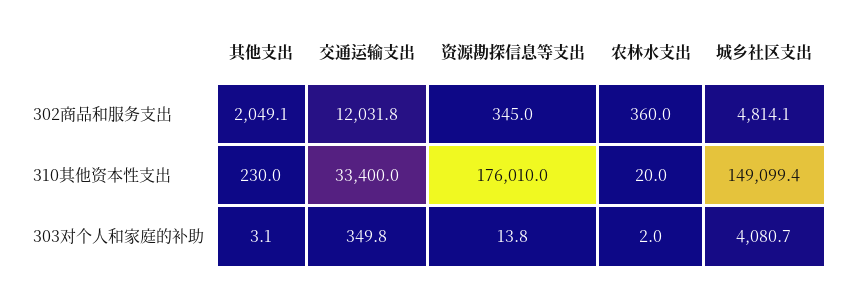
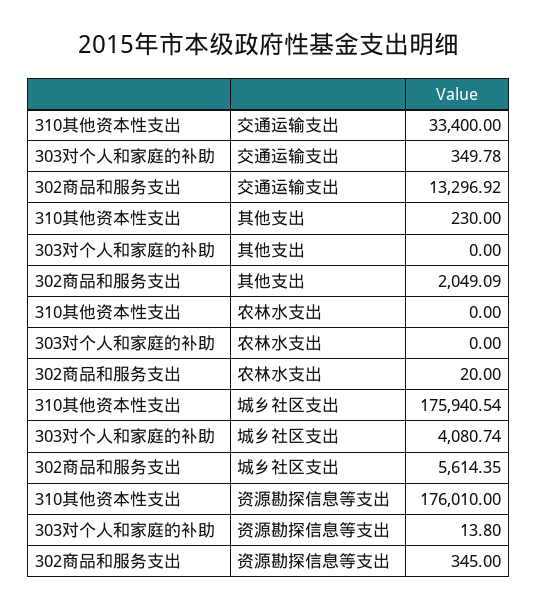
交通运输支出, 302商品和服务支出: 12031.8 -> 13296.92
农林水支出, 302商品和服务支出: 360 -> 20
城乡社区支出, 302商品和服务支出: 4814.1 -> 5614.35
农林水支出, 310其他资本性支出: 20 -> 0
城乡社区支出, 310其他资本性支出: 149099.4 -> 175940.54
其他支出, 303对个人和家庭的补助: 3.1 -> 0
农林水支出, 303对个人和家庭的补助: 2 -> 0

